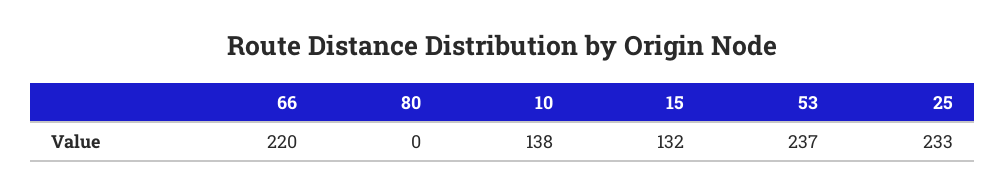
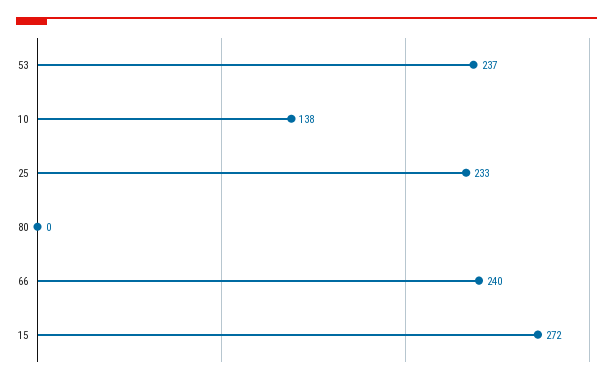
66: 220 -> 240
15: 132 -> 272

